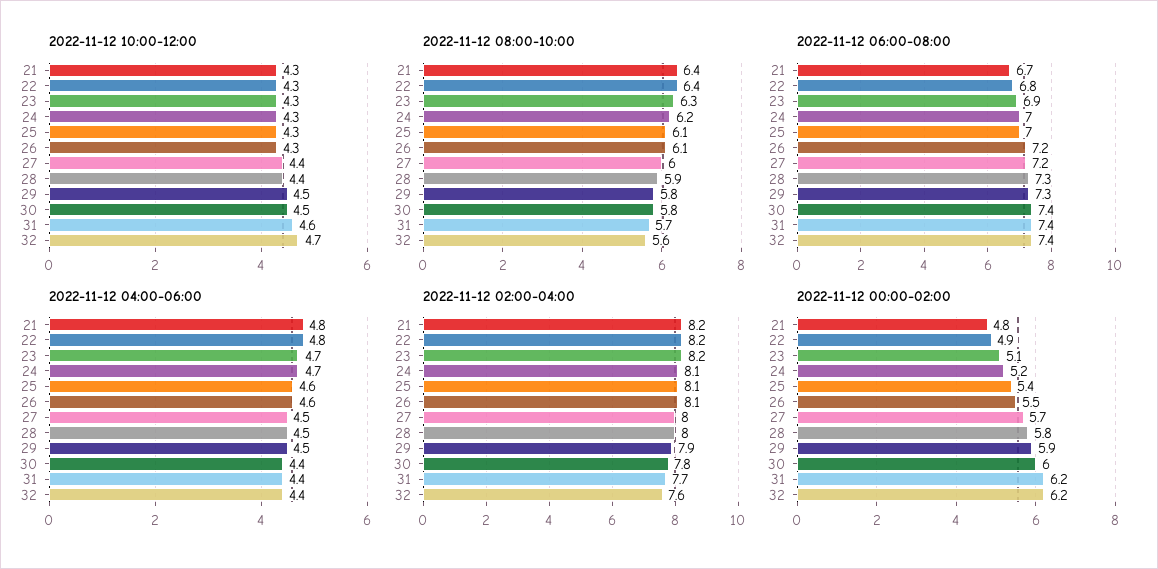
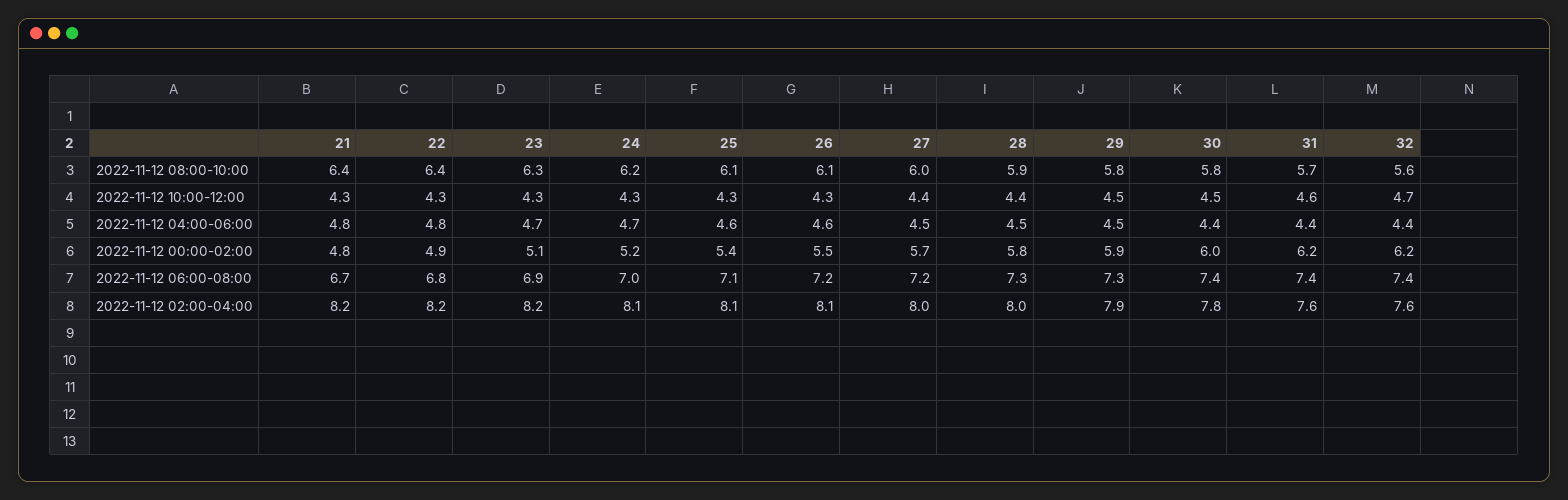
2022-11-12 06:00-08:00, 25: 7 -> 7.1
2022-11-12 02:00-04:00, 31: 7.7 -> 7.6

